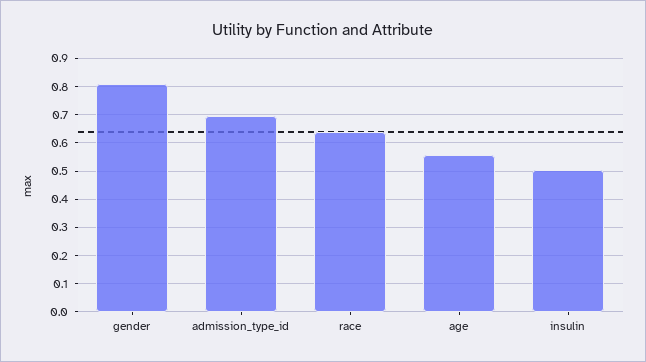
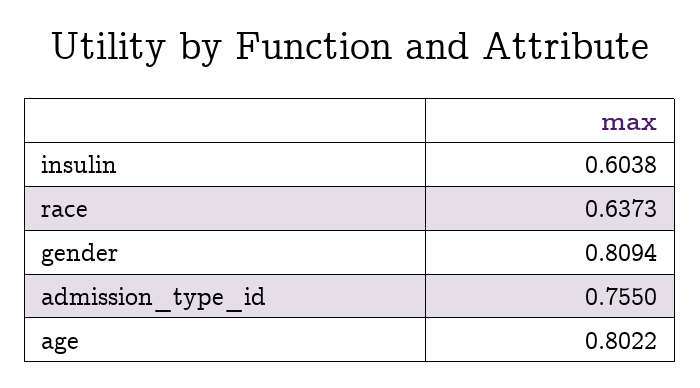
admission_type_id: 0.7 -> 0.755
age: 0.55 -> 0.8022
insulin: 0.5 -> 0.6038

